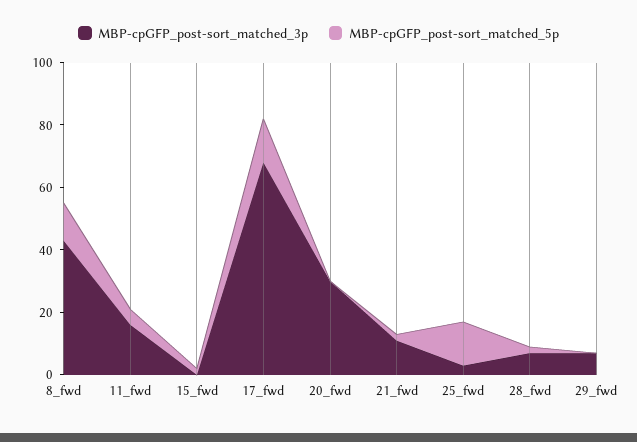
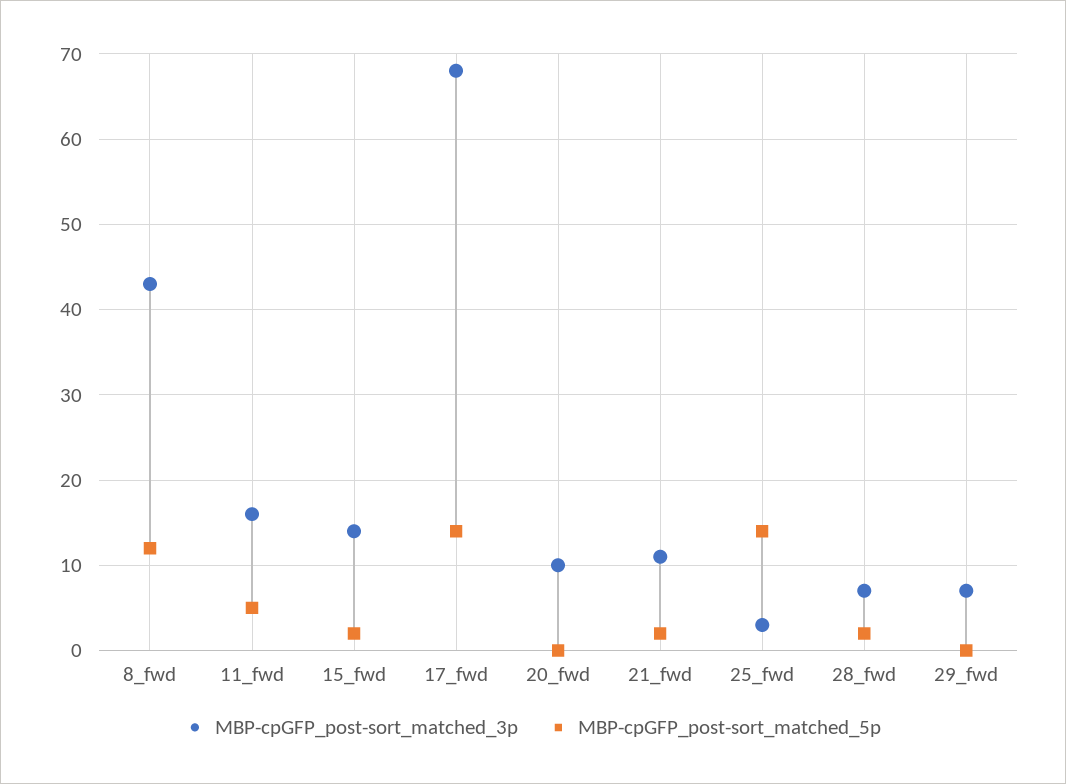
MBP-cpGFP_post-sort_matched_3p, 15_fwd: 0 -> 14
MBP-cpGFP_post-sort_matched_3p, 20_fwd: 30 -> 10

